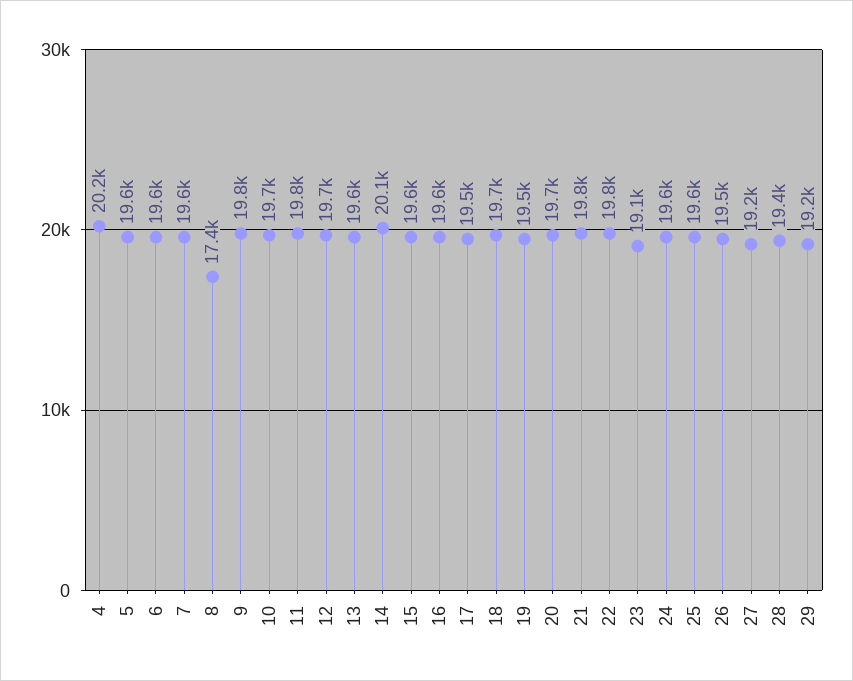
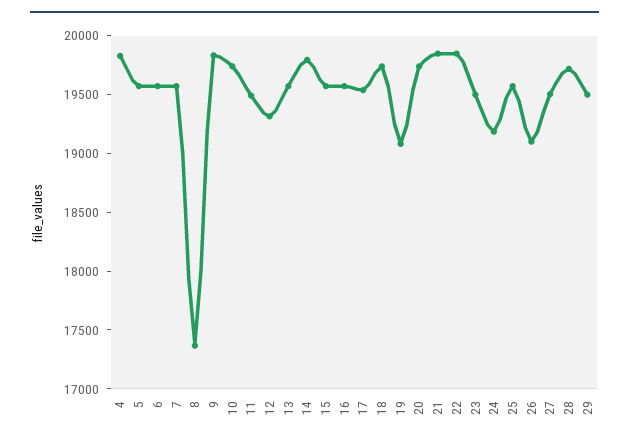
4: 20200 -> 19800
11: 19800 -> 19500
12: 19700 -> 19300
14: 20100 -> 19800
19: 19500 -> 19100
23: 19100 -> 19500
24: 19600 -> 19200
26: 19500 -> 19100
27: 19200 -> 19500
28: 19400 -> 19700
29: 19200 -> 19500

